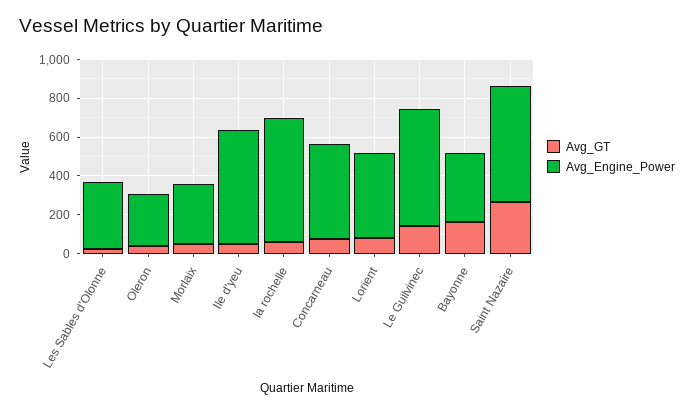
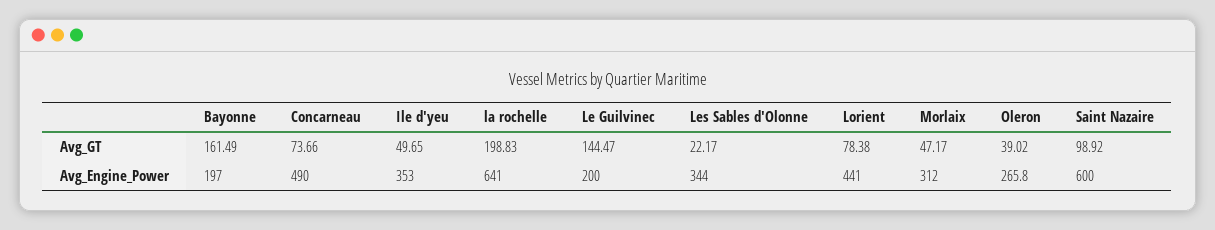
Avg_Engine_Power, Ile d'yeu: 600 -> 353
Avg_GT, la rochelle: 50 -> 198.83
Avg_Engine_Power, Le Guilvinec: 600 -> 200
Avg_Engine_Power, Bayonne: 350 -> 197
Avg_GT, Saint Nazaire: 250 -> 98.92

